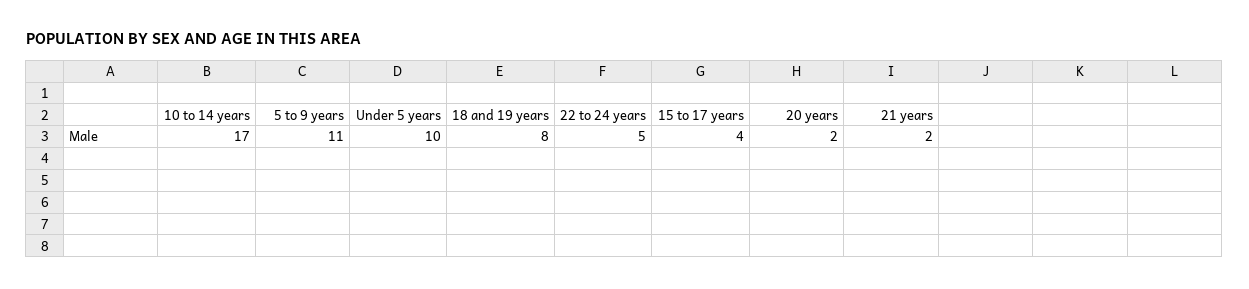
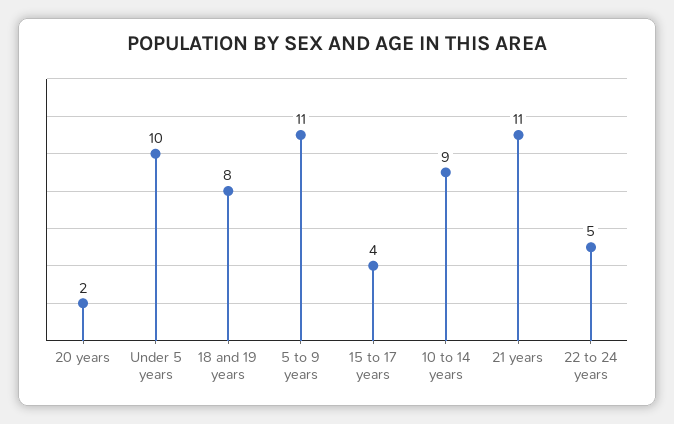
10 to 14 years: 17 -> 9
21 years: 2 -> 11

